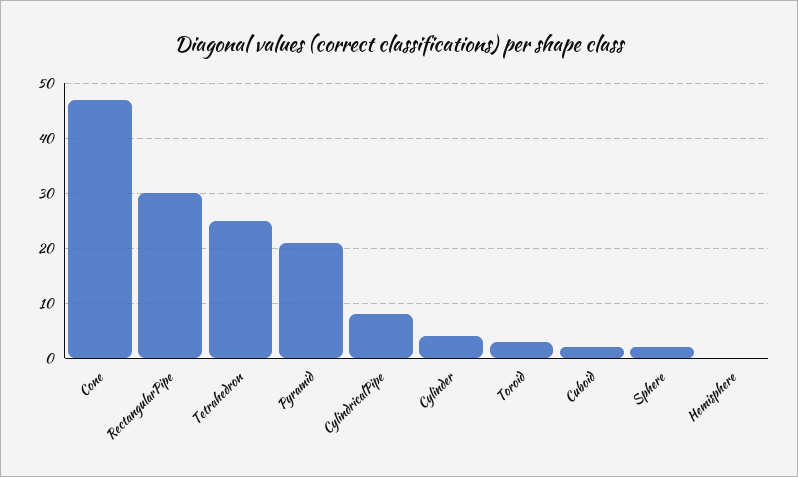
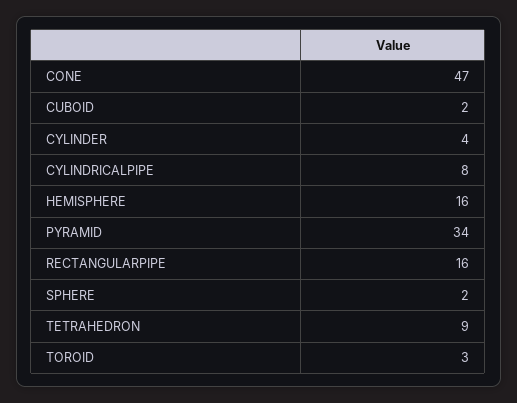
RectangularPipe: 30 -> 16
Tetrahedron: 25 -> 9
Pyramid: 20 -> 34
Hemisphere: 0 -> 16

